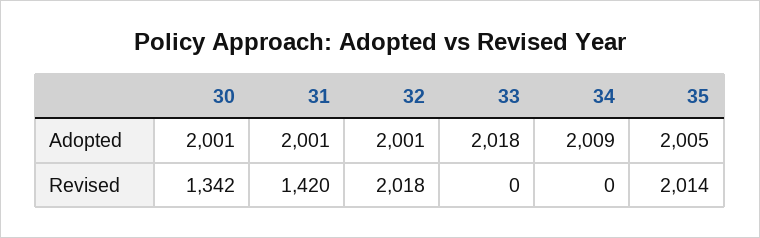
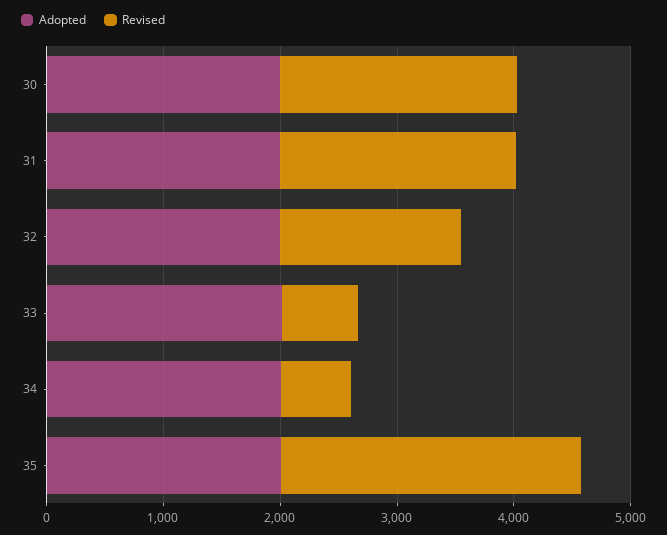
Revised, 30: 1342 -> 2000
Revised, 31: 1420 -> 2000
Revised, 32: 2018 -> 1600
Revised, 33: 0 -> 600
Revised, 34: 0 -> 600
Revised, 35: 2014 -> 2600

